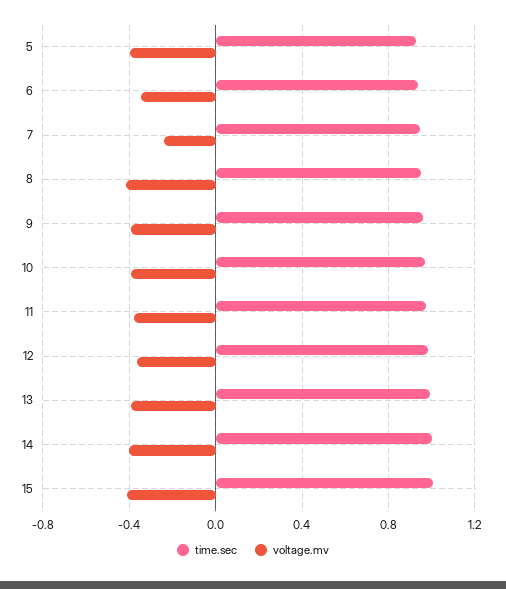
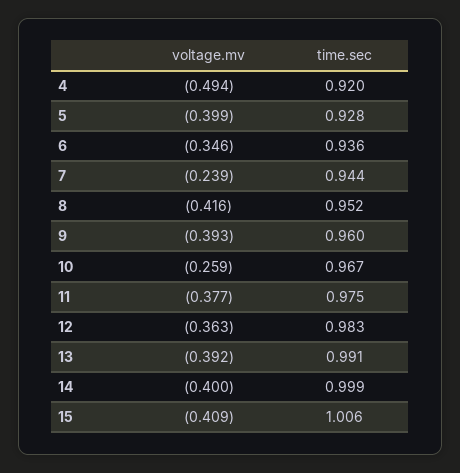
voltage.mv, 10: -0.4 -> -0.259
voltage.mv, 4: none -> -0.494
time.sec, 4: none -> 0.92

